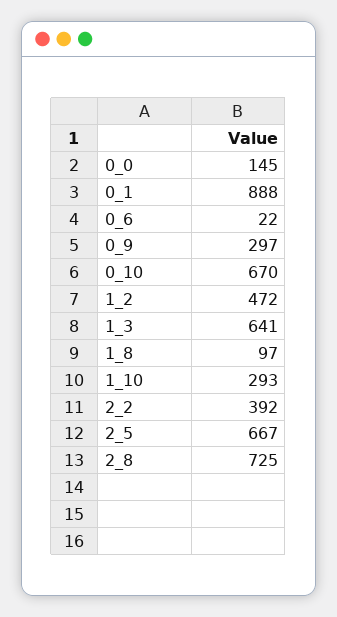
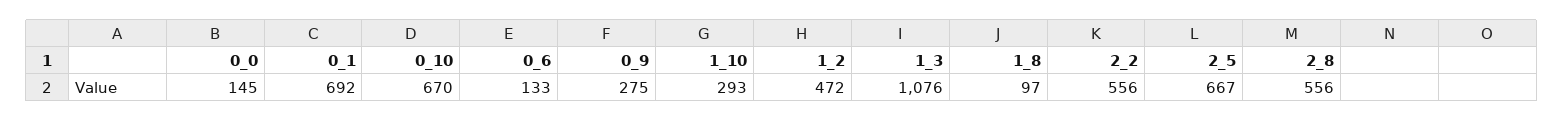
0_1: 888 -> 692
0_6: 22 -> 133
0_9: 297 -> 275
1_3: 641 -> 1076
2_2: 392 -> 556
2_8: 725 -> 556

